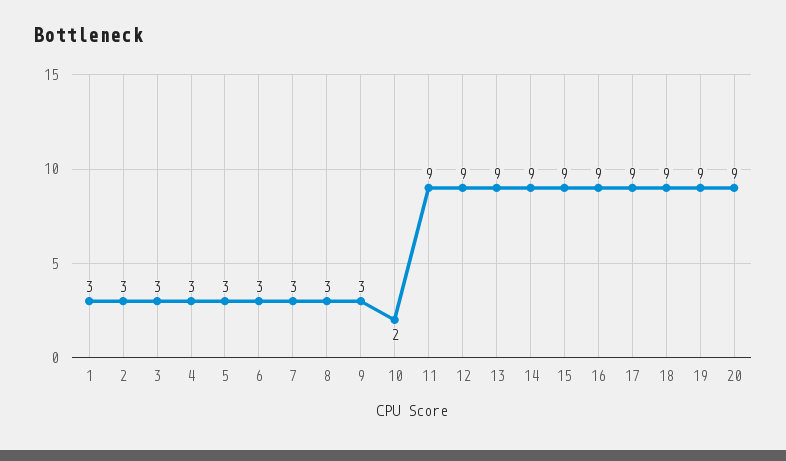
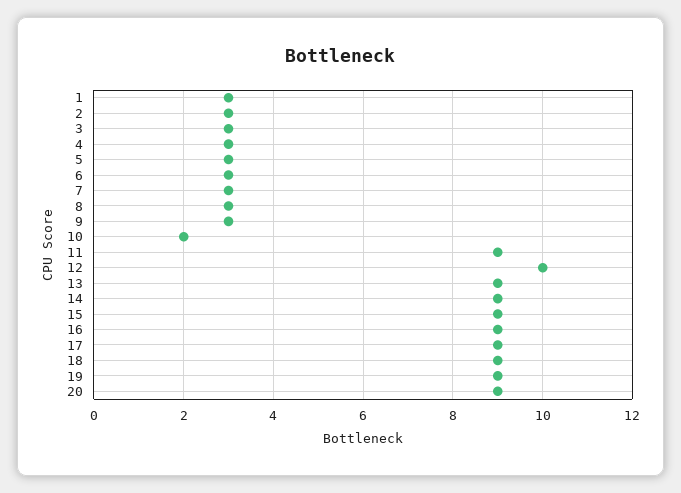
12: 9 -> 10

